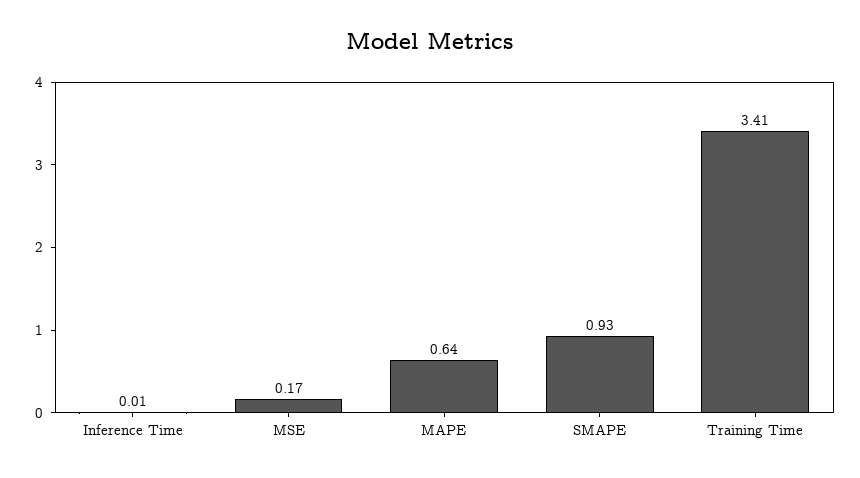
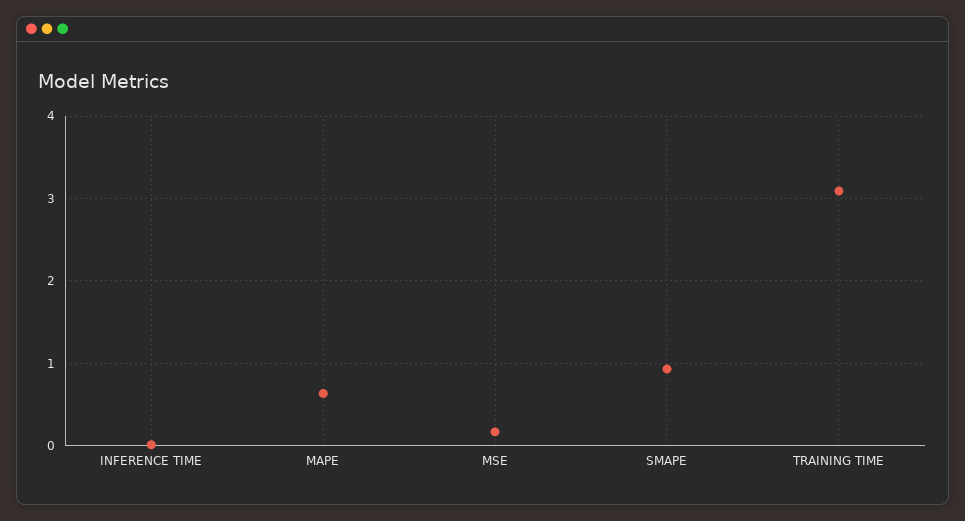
Training Time: 3.41 -> 3.1

